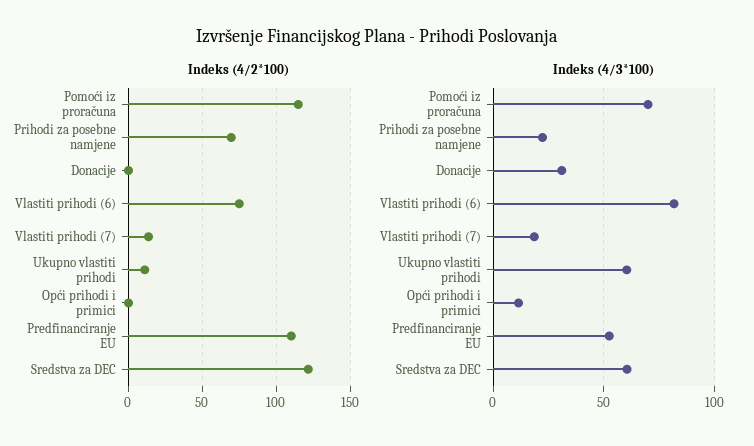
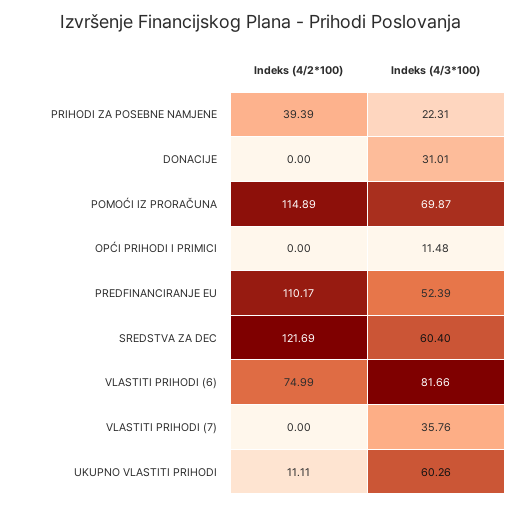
Indeks (4/2*100), Prihodi za posebne namjene: 70 -> 39.39
Indeks (4/2*100), Vlastiti prihodi (7): 15 -> 0
Indeks (4/3*100), Vlastiti prihodi (7): 20 -> 35.76

